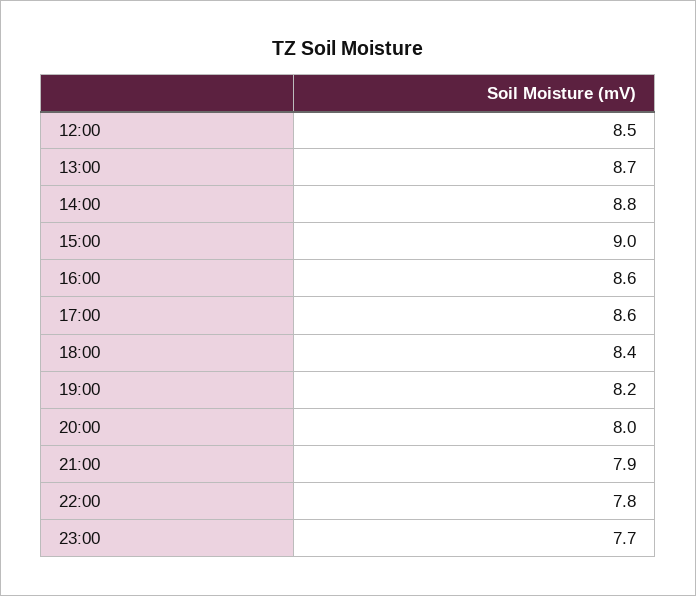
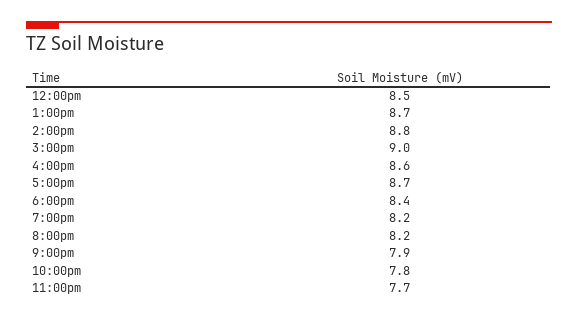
17:00: 8.6 -> 8.7
20:00: 8 -> 8.2

